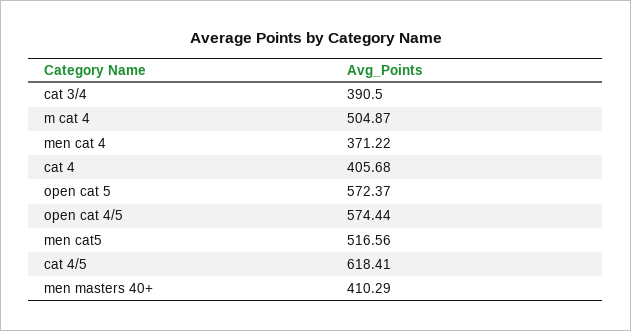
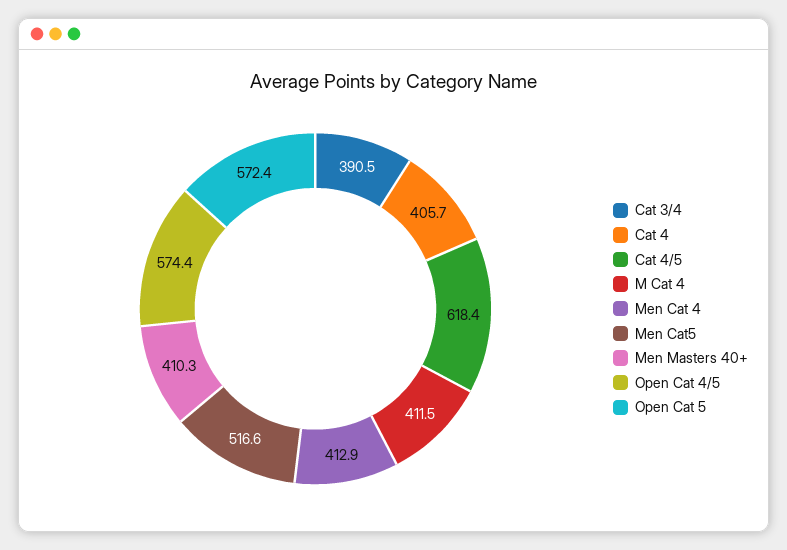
m cat 4: 504.87 -> 411.5
men cat 4: 371.22 -> 412.9

